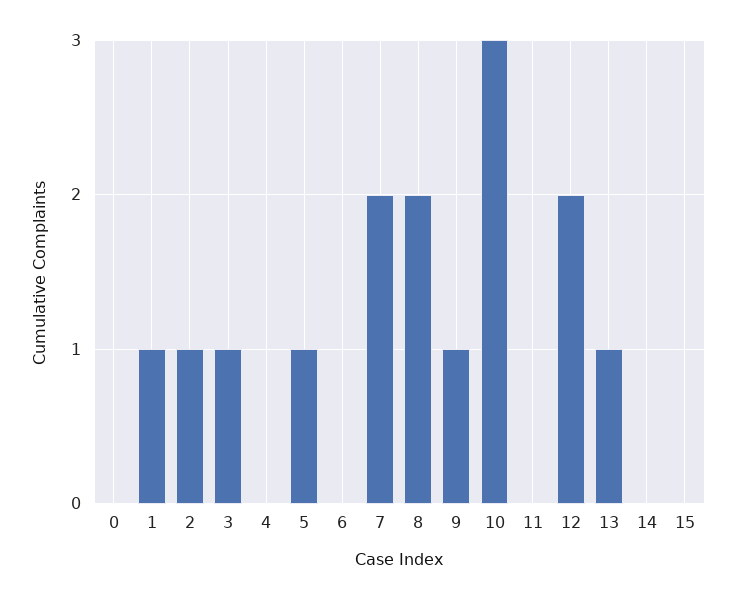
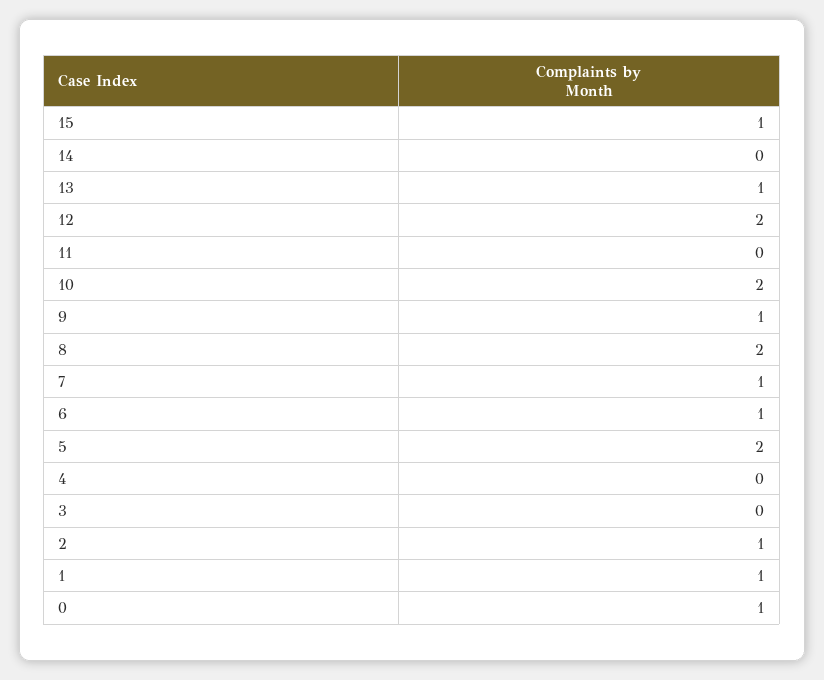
0: 0 -> 1
3: 1 -> 0
5: 1 -> 2
6: 0 -> 1
7: 2 -> 1
10: 3 -> 2
15: 0 -> 1

